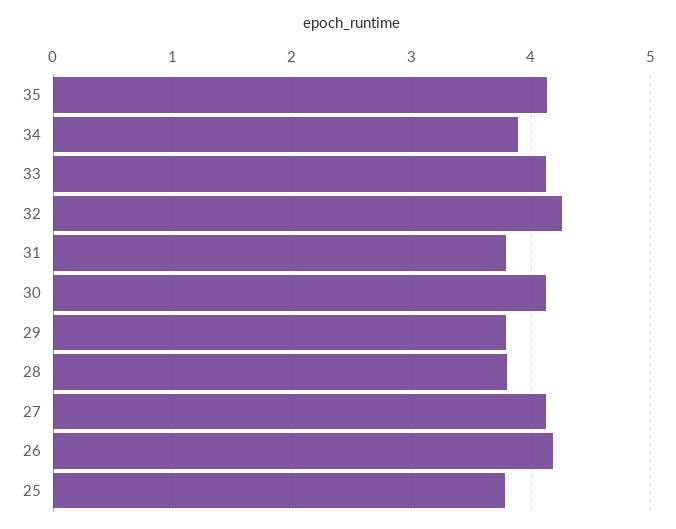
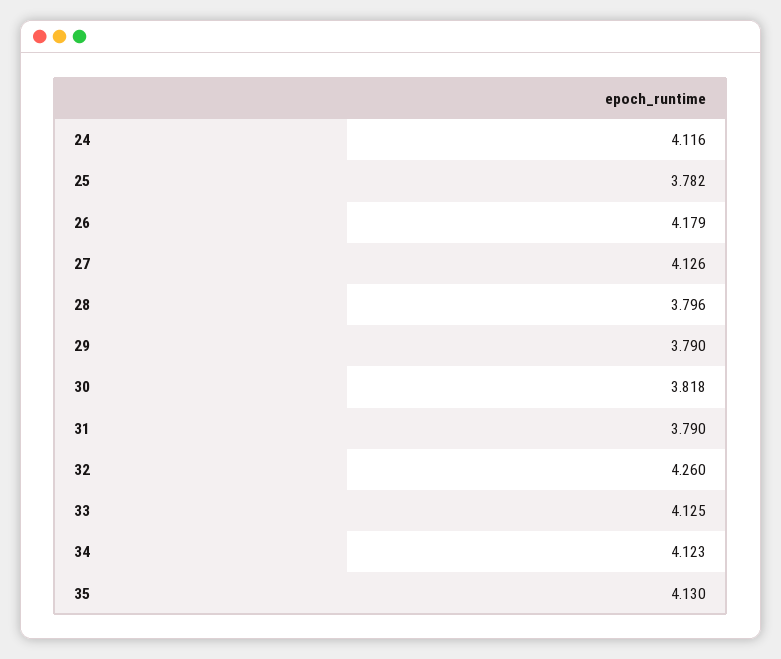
34: 3.9 -> 4.123
30: 4.1 -> 3.818
24: none -> 4.116

